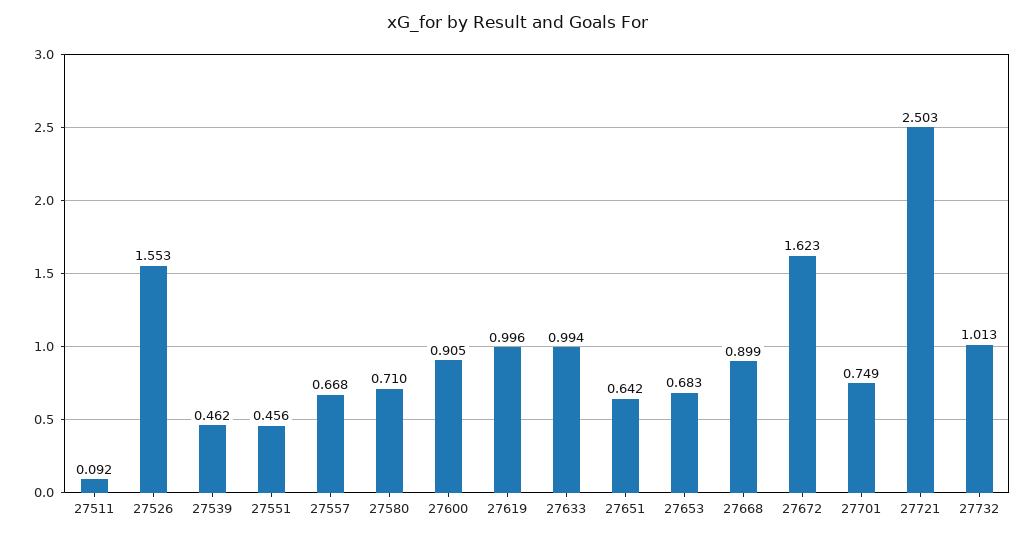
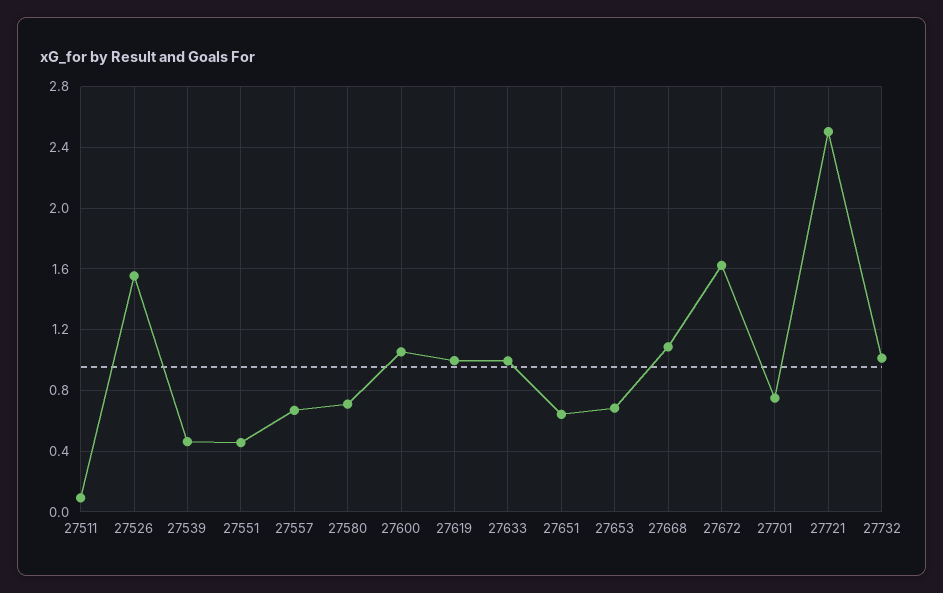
27600: 0.905 -> 1.05
27668: 0.899 -> 1.1

